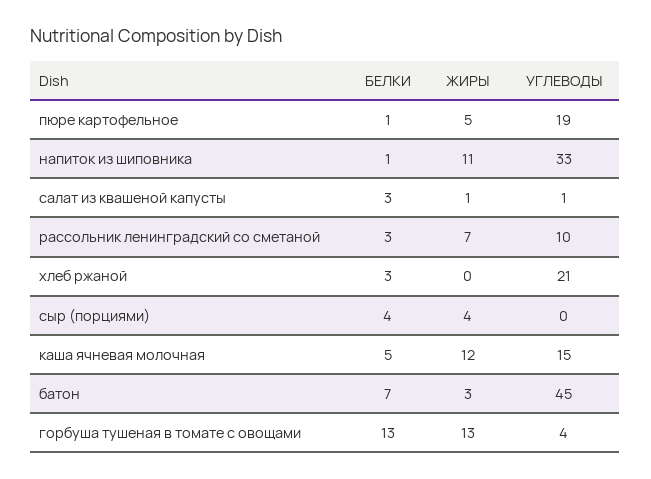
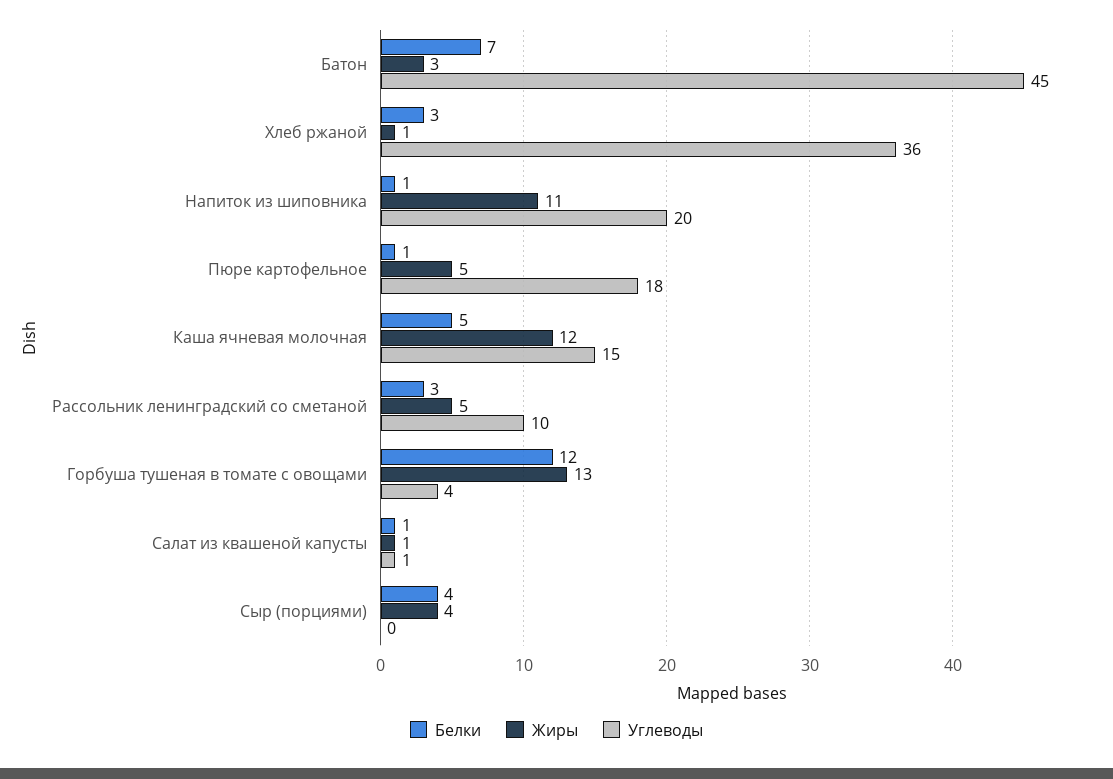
УГЛЕВОДЫ, пюре картофельное: 19 -> 18
УГЛЕВОДЫ, напиток из шиповника: 33 -> 20
БЕЛКИ, салат из квашеной капусты: 3 -> 1
ЖИРЫ, рассольник ленинградский со сметаной: 7 -> 5
ЖИРЫ, хлеб ржаной: 0 -> 1
УГЛЕВОДЫ, хлеб ржаной: 21 -> 36
БЕЛКИ, горбуша тушеная в томате с овощами: 13 -> 12

